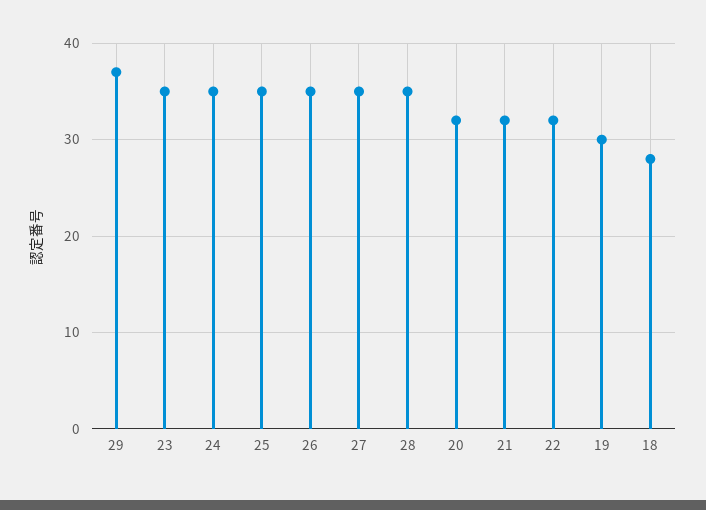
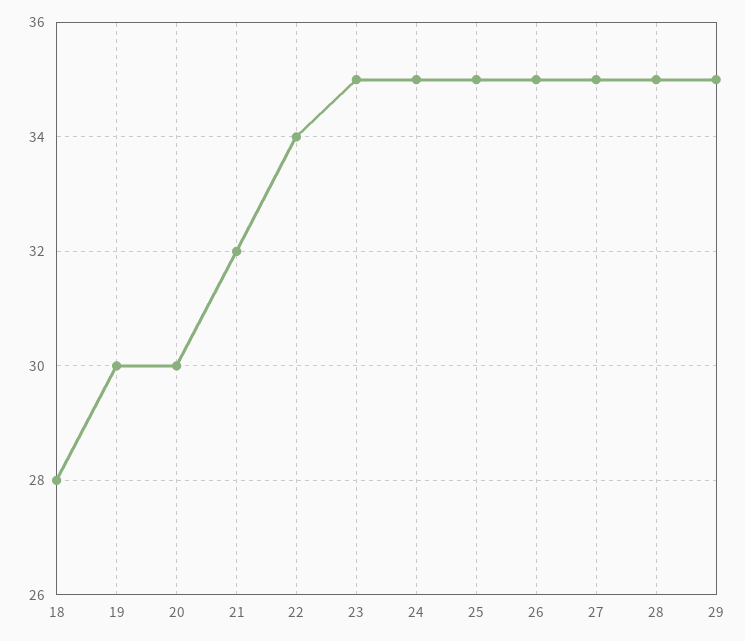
29: 37 -> 35
20: 32 -> 30
22: 32 -> 34

